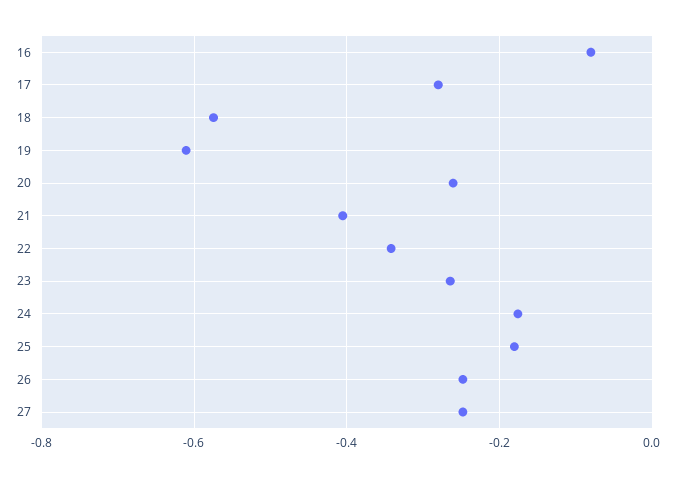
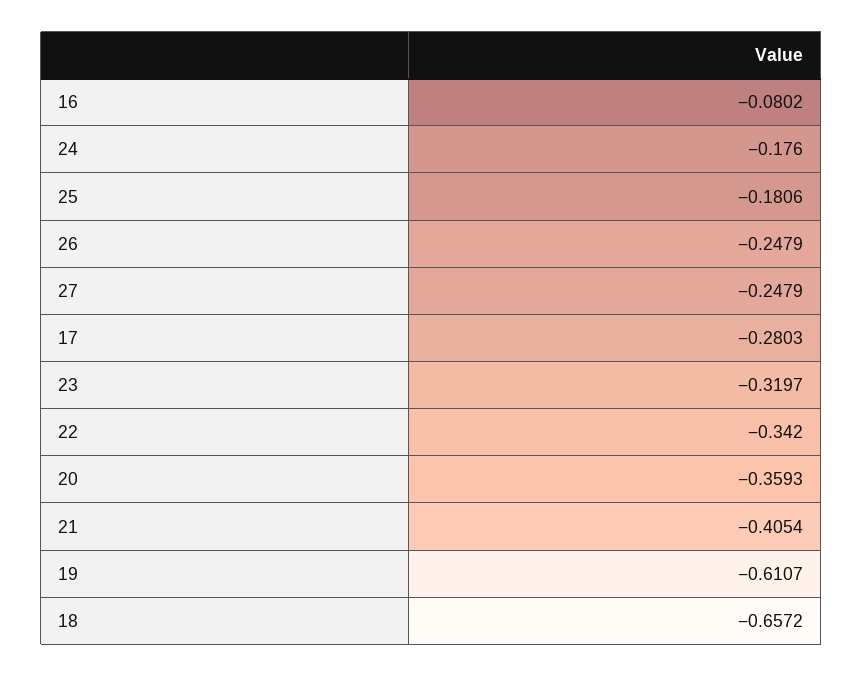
18: -0.58 -> -0.6572
20: -0.26 -> -0.3593
23: -0.26 -> -0.3197

